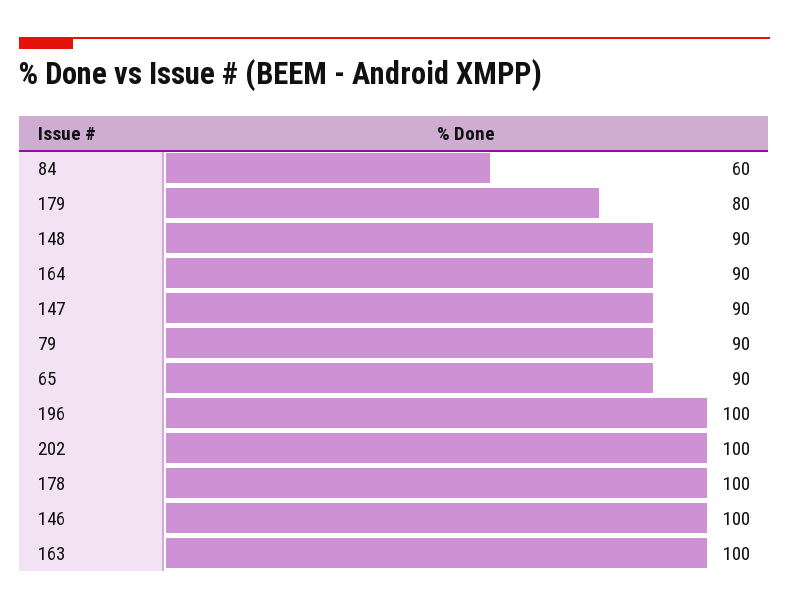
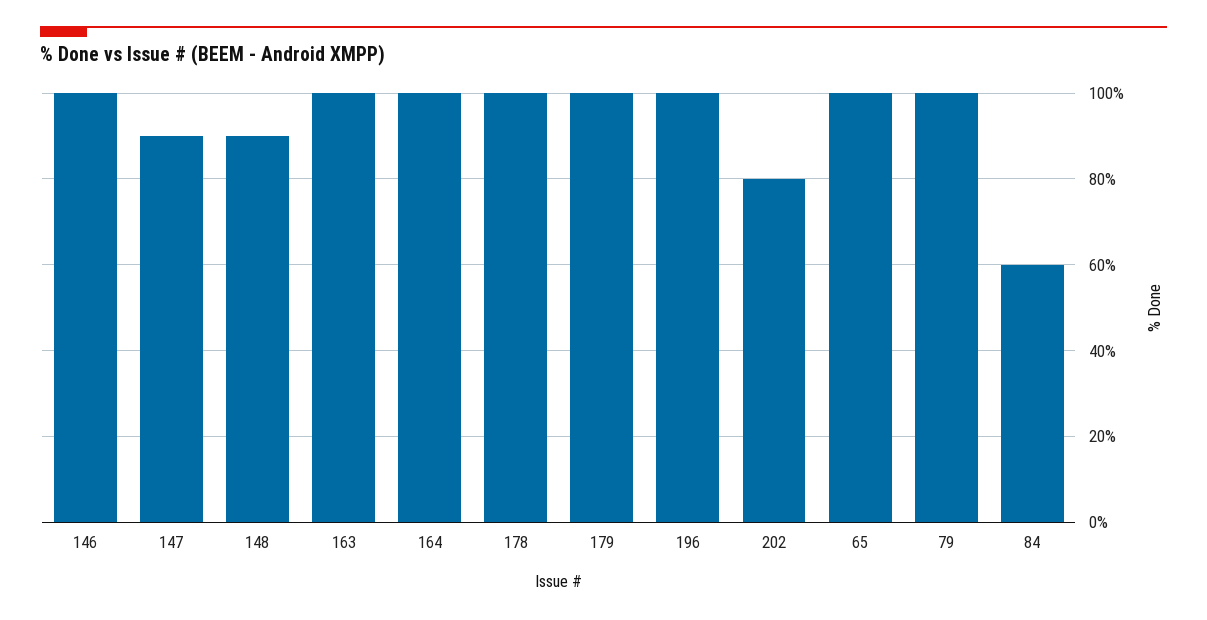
179: 80 -> 100
164: 90 -> 100
79: 90 -> 100
65: 90 -> 100
202: 100 -> 80

